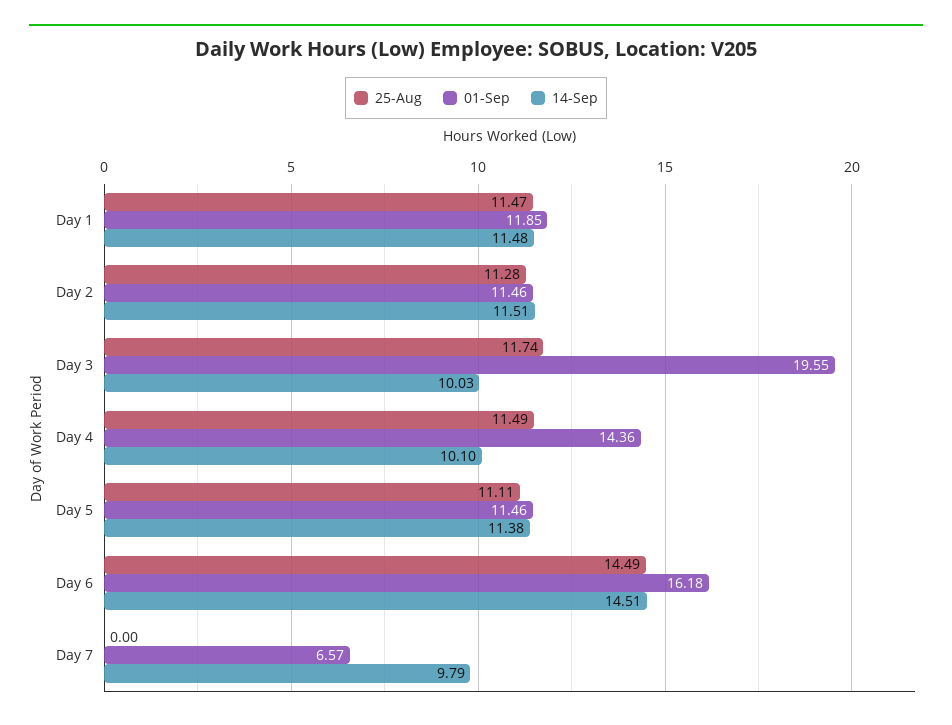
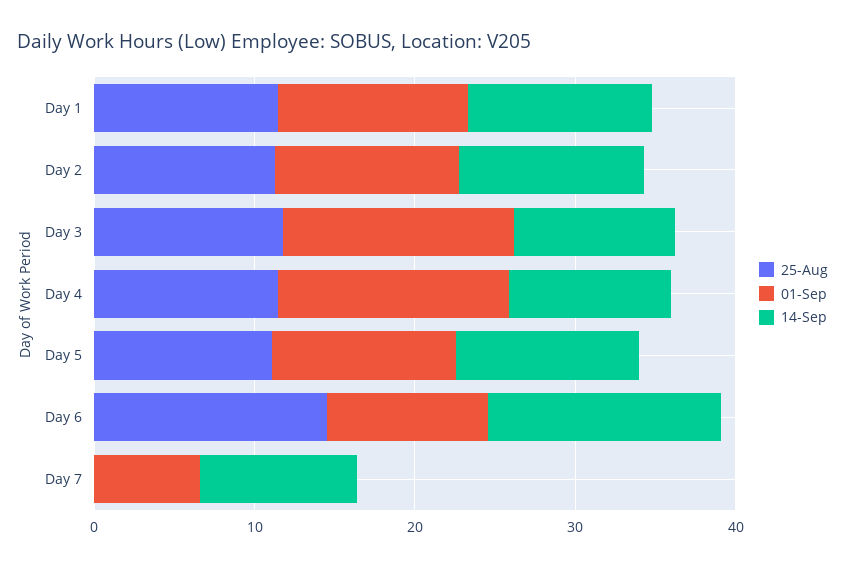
01-Sep, Day 3: 19.55 -> 14
01-Sep, Day 6: 16.18 -> 10

